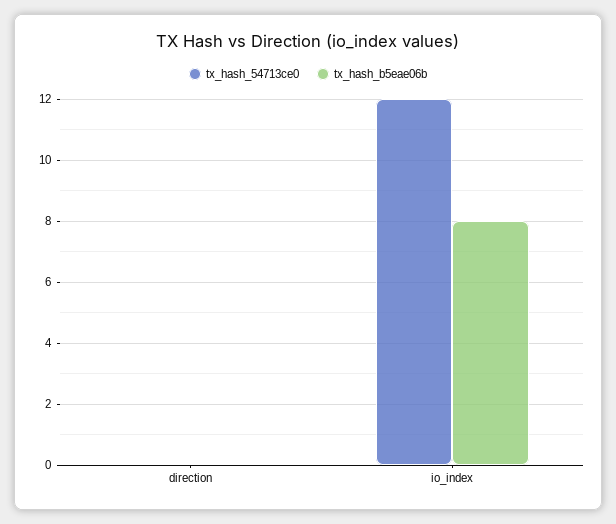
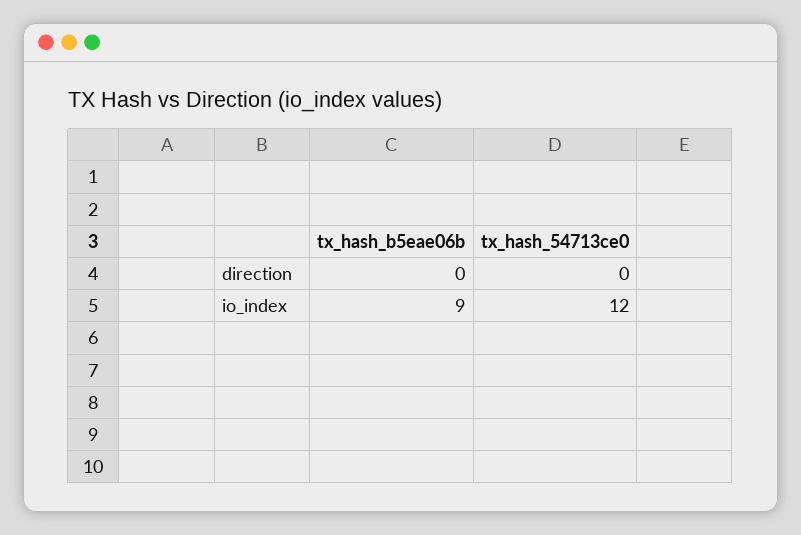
tx_hash_b5eae06b, io_index: 8 -> 9

